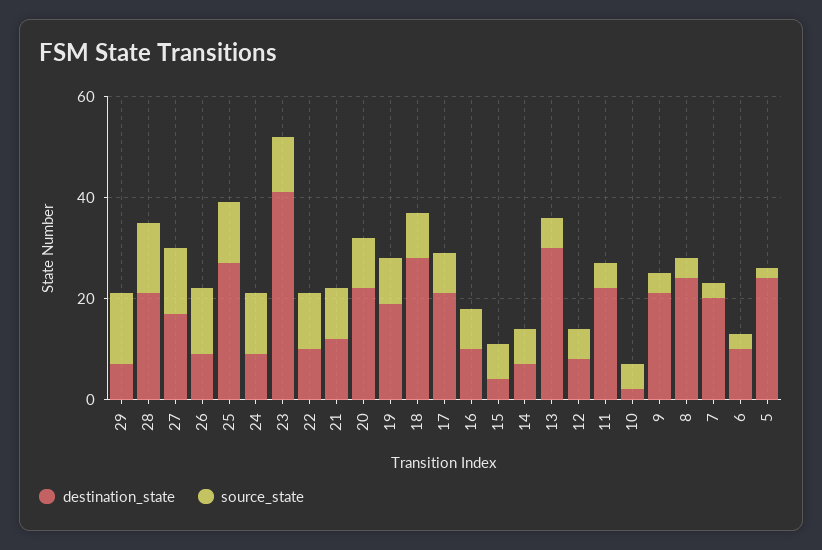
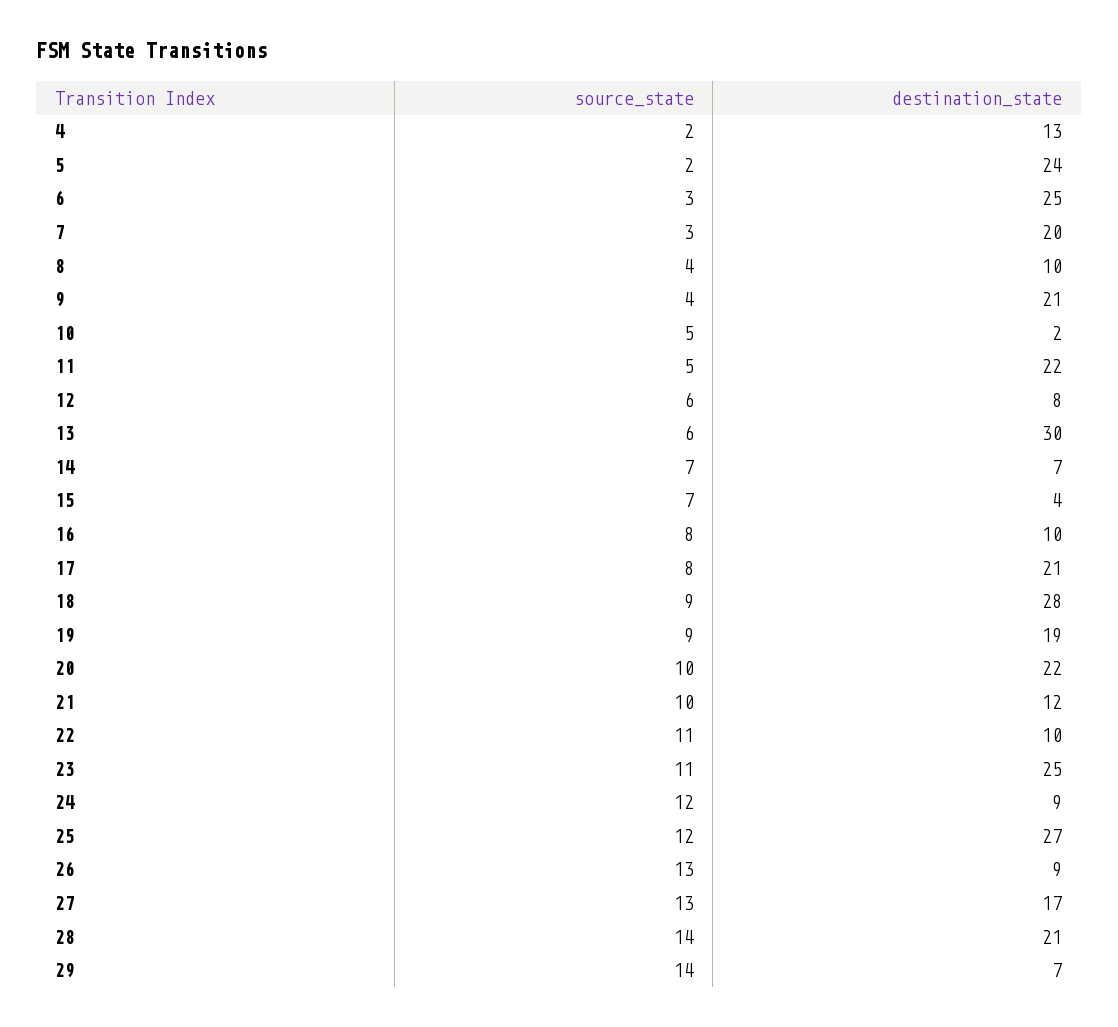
destination_state, 23: 40 -> 25
destination_state, 8: 25 -> 10
destination_state, 6: 10 -> 25
source_state, 4: none -> 2
destination_state, 4: none -> 13

